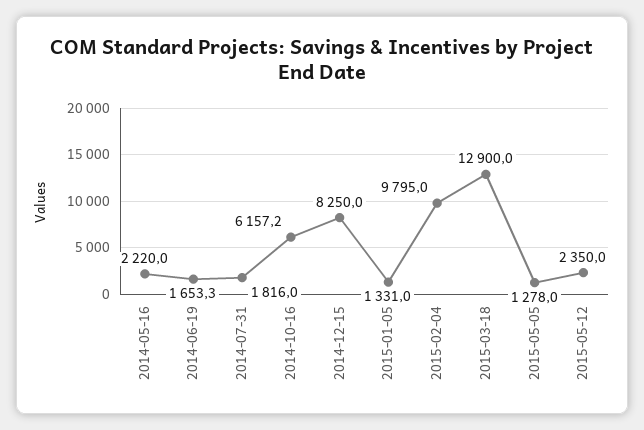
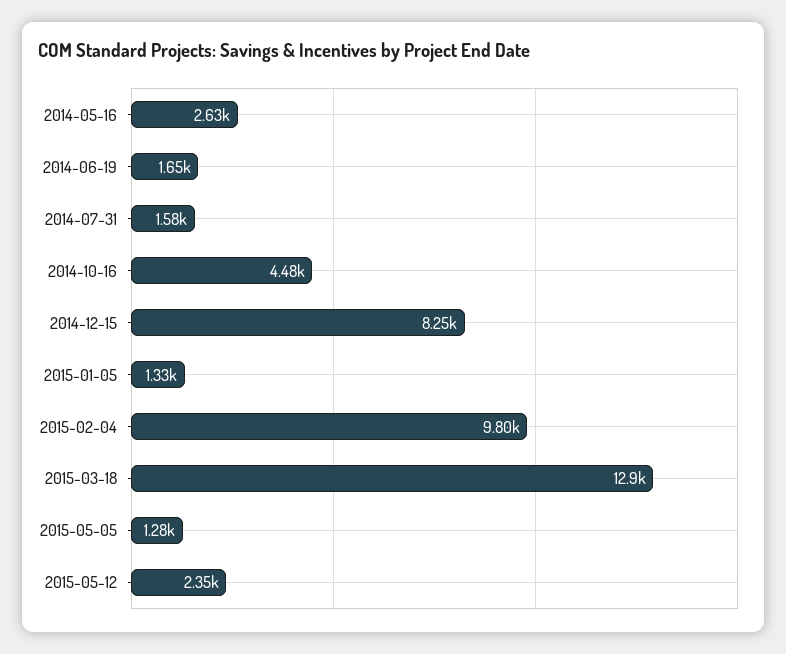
2014-05-16: 2220 -> 2630
2014-07-31: 1816 -> 1580
2014-10-16: 6157.2 -> 4480

